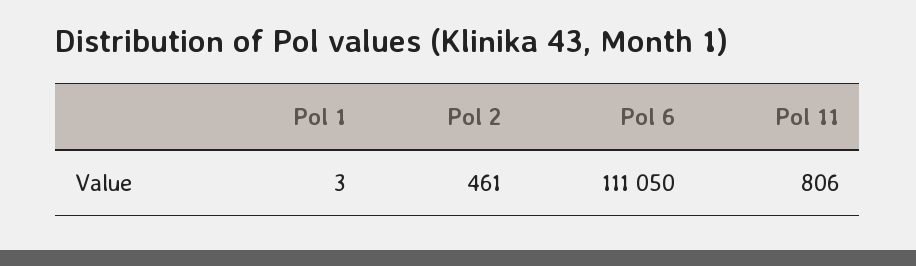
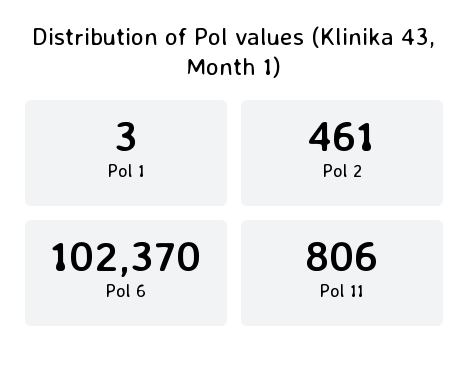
Pol 6: 111050 -> 102370

